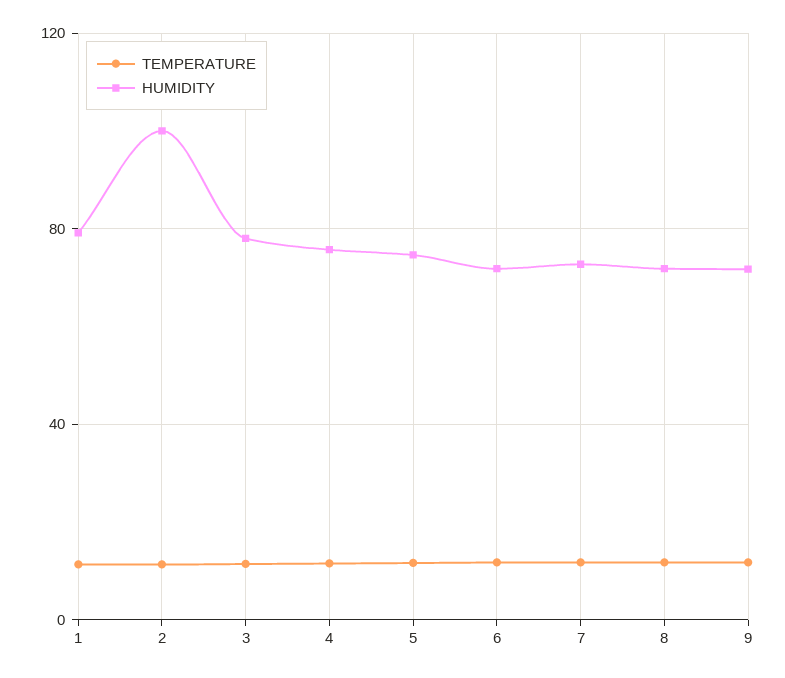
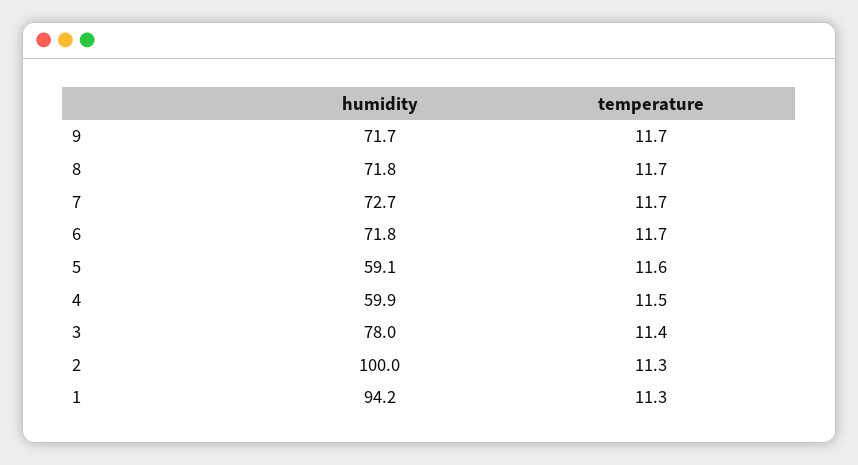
HUMIDITY, 1: 80 -> 94.2
HUMIDITY, 4: 75 -> 59.9
HUMIDITY, 5: 75 -> 59.1

